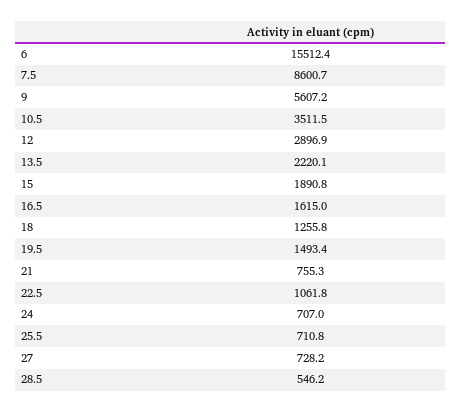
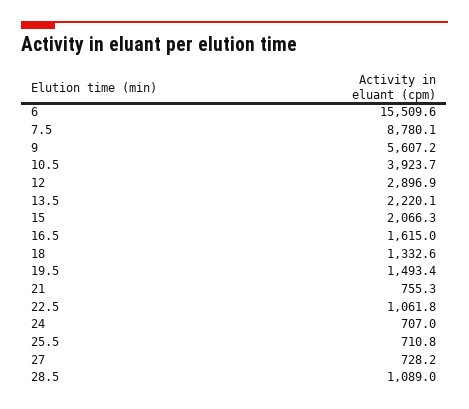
6: 15512.4 -> 15509.6
7.5: 8600.7 -> 8780.1
10.5: 3511.5 -> 3923.7
15: 1890.8 -> 2066.3
18: 1255.8 -> 1332.6
28.5: 546.2 -> 1089

